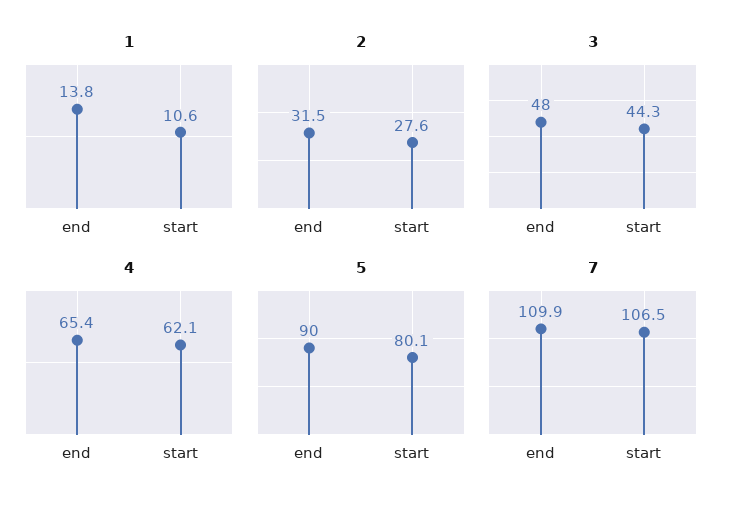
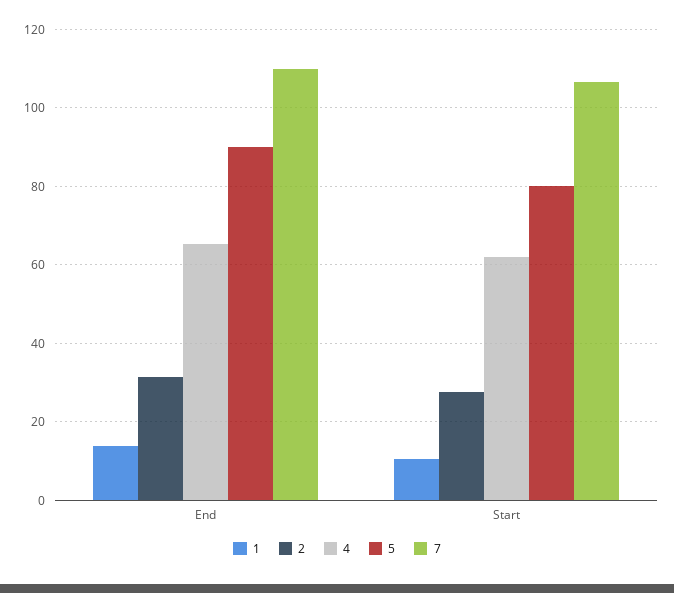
3, end: 48 -> none
3, start: 44.3 -> none

